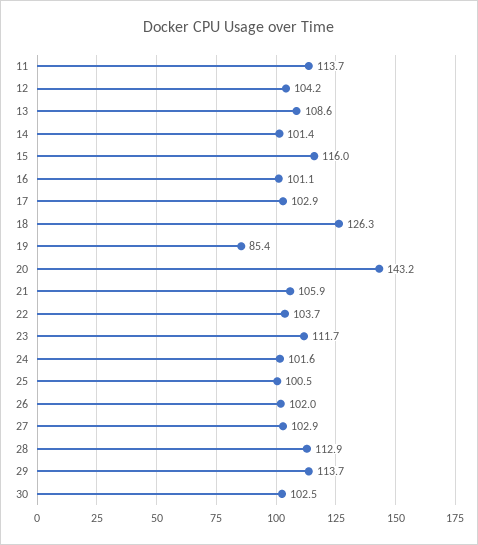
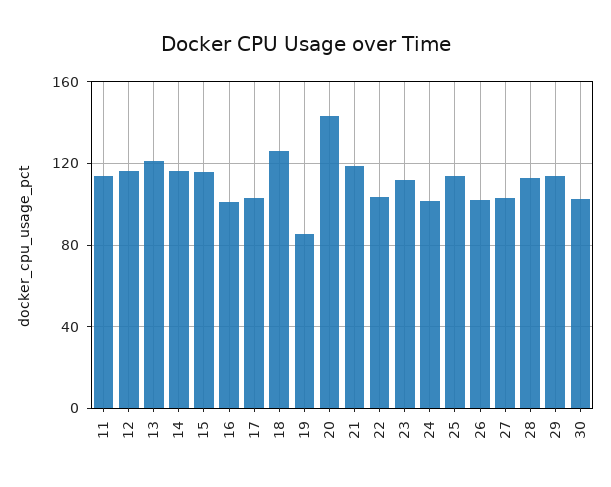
12: 104.2 -> 115
13: 108.6 -> 120
14: 101.4 -> 115
21: 105.9 -> 120
25: 100.5 -> 115

